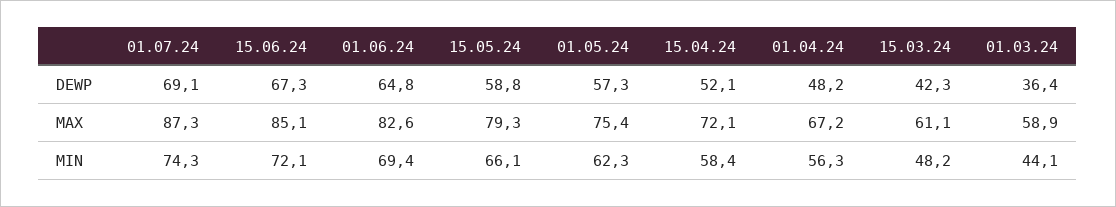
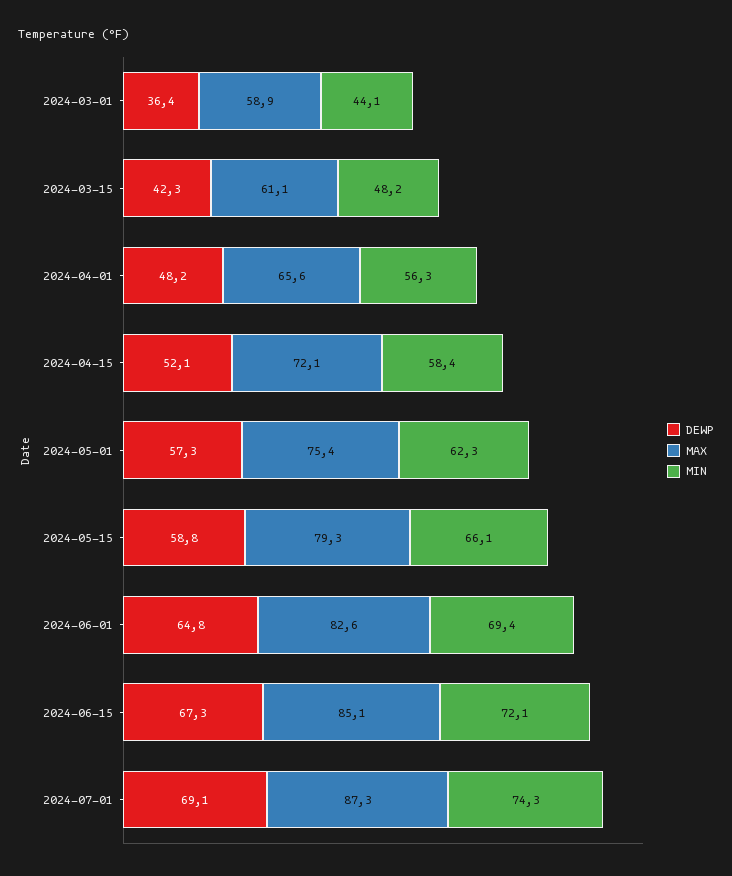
MAX, 01.04.24: 67.2 -> 65.6

